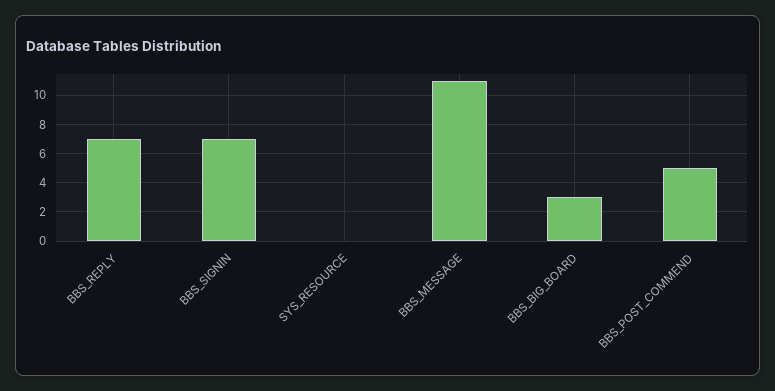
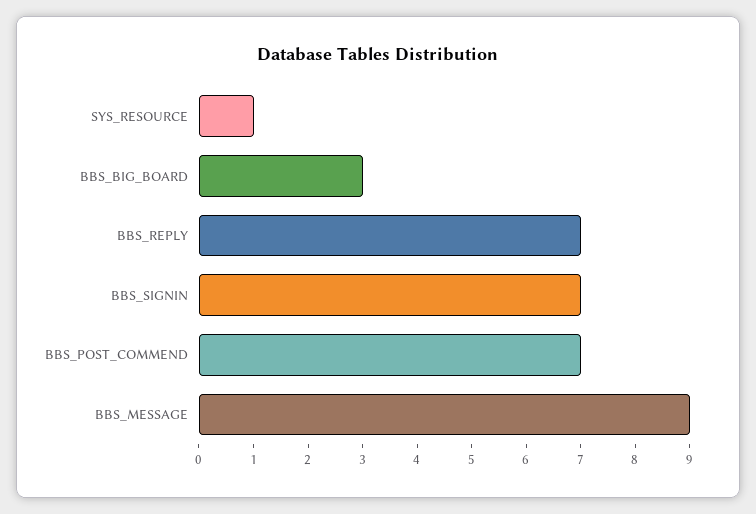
SYS_RESOURCE: 0 -> 1
BBS_MESSAGE: 11 -> 9
BBS_POST_COMMEND: 5 -> 7

